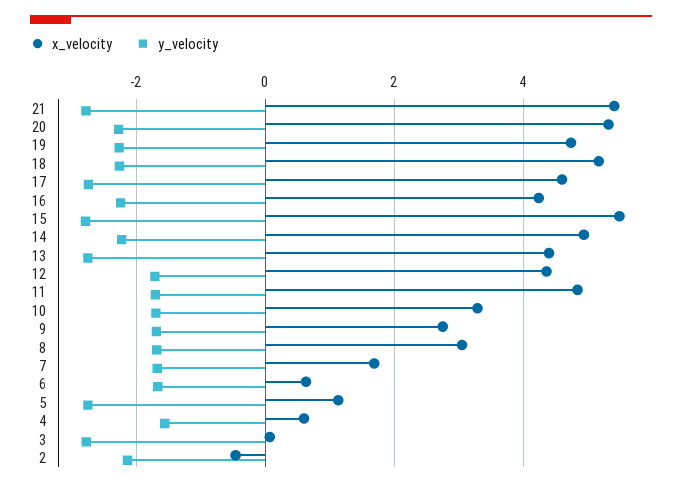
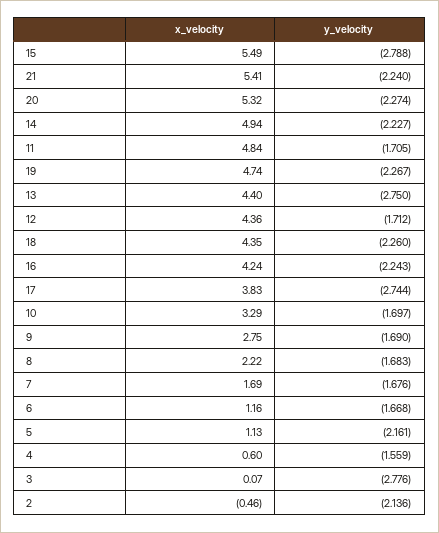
y_velocity, 21: -2.8 -> -2.24
x_velocity, 18: 5.2 -> 4.35
x_velocity, 17: 4.6 -> 3.83
x_velocity, 8: 3 -> 2.22
x_velocity, 6: 0.6 -> 1.16
y_velocity, 5: -2.8 -> -2.161

